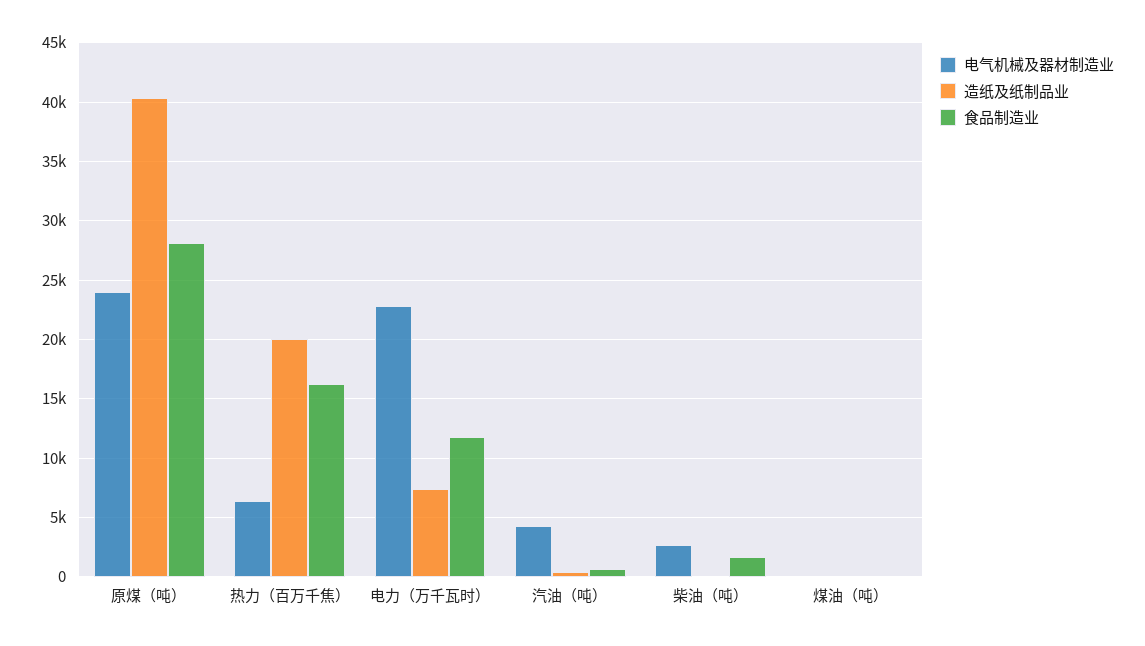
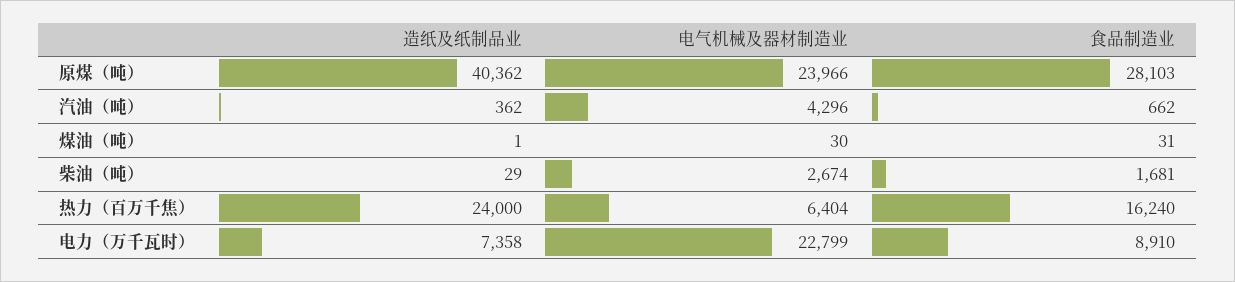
造纸及纸制品业, 热力（百万千焦）: 20000 -> 24000
食品制造业, 电力（万千瓦时）: 12000 -> 8910

